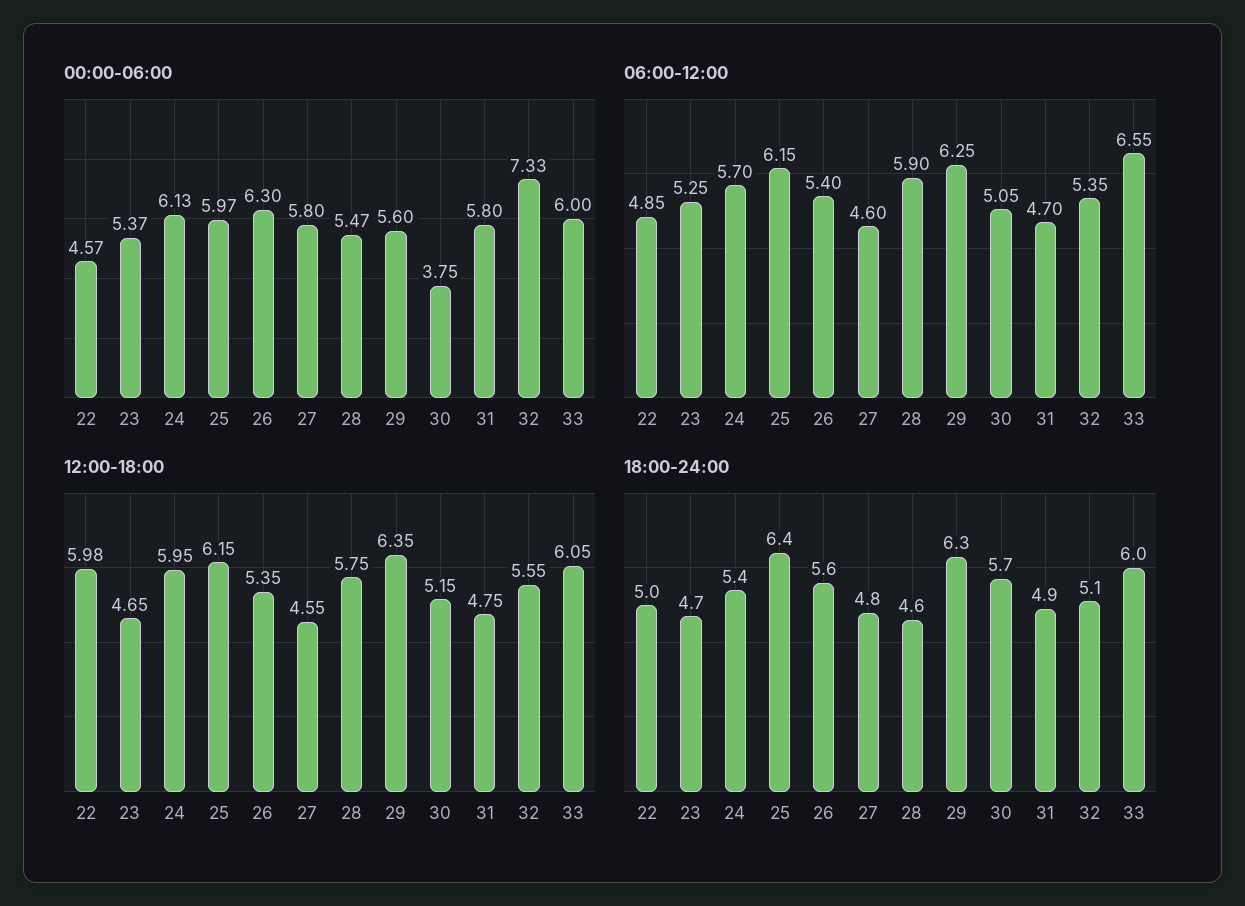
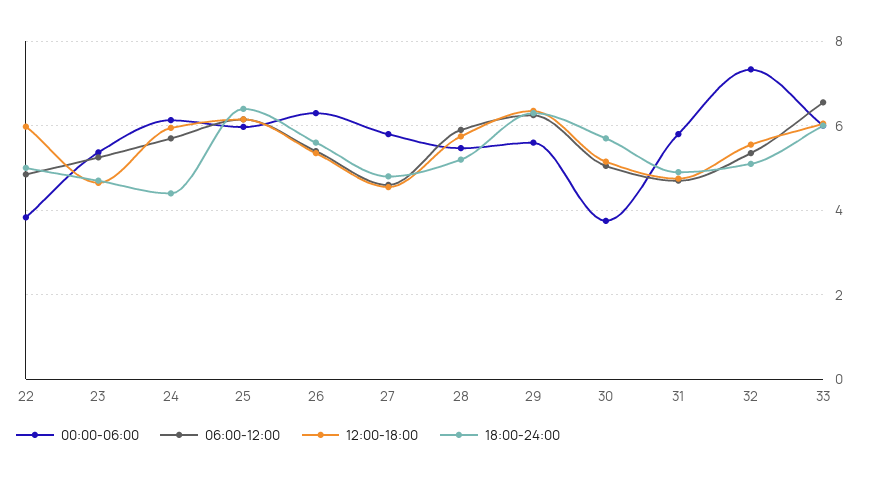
00:00-06:00, 22: 4.57 -> 3.8
18:00-24:00, 24: 5.4 -> 4.4
18:00-24:00, 28: 4.6 -> 5.2

